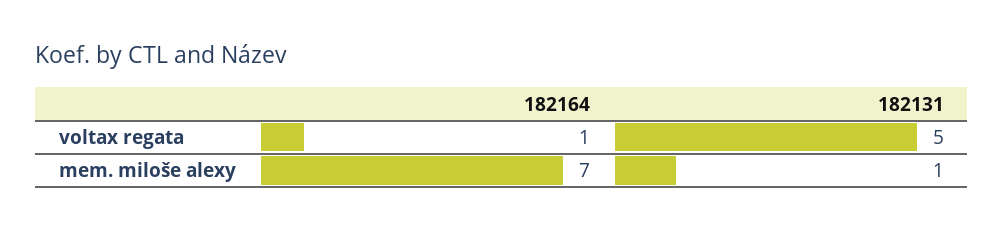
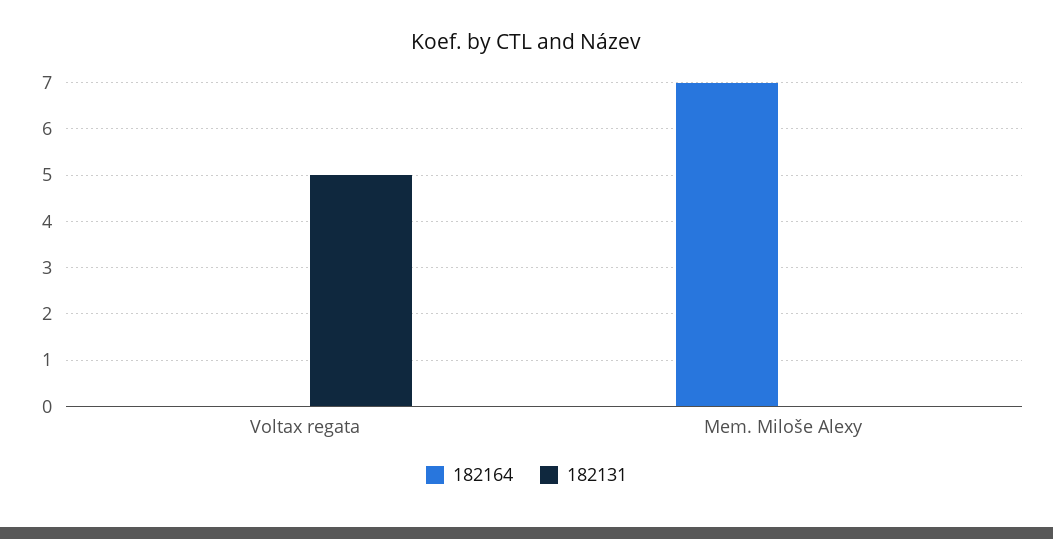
182164, voltax regata: 1 -> 0
182131, mem. miloše alexy: 1 -> 0

